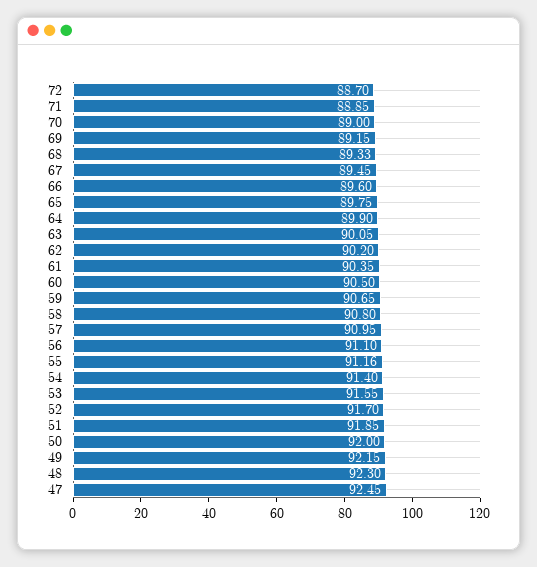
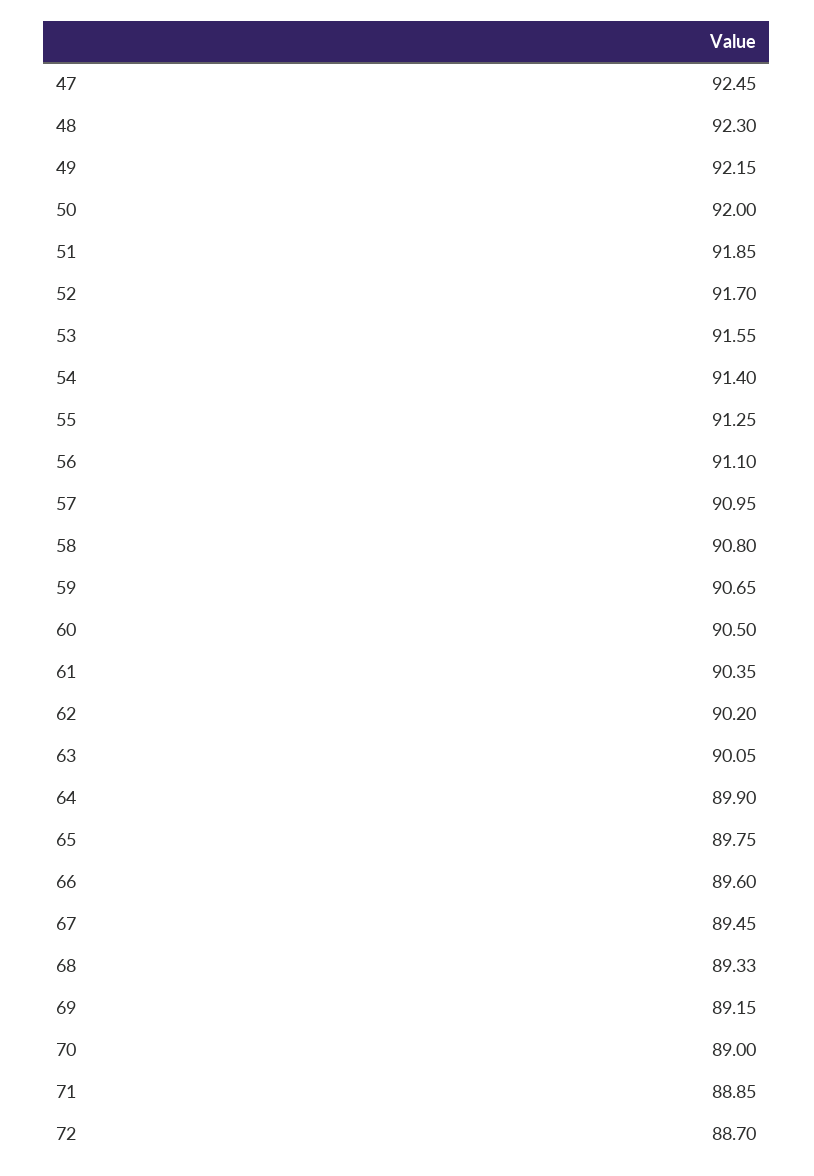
55: 91.16 -> 91.25

